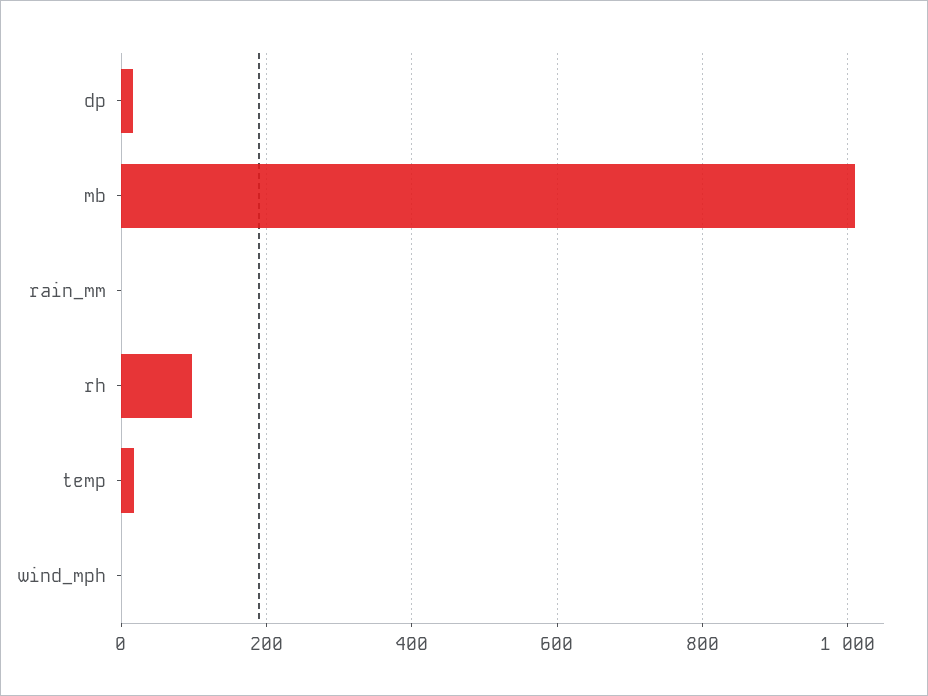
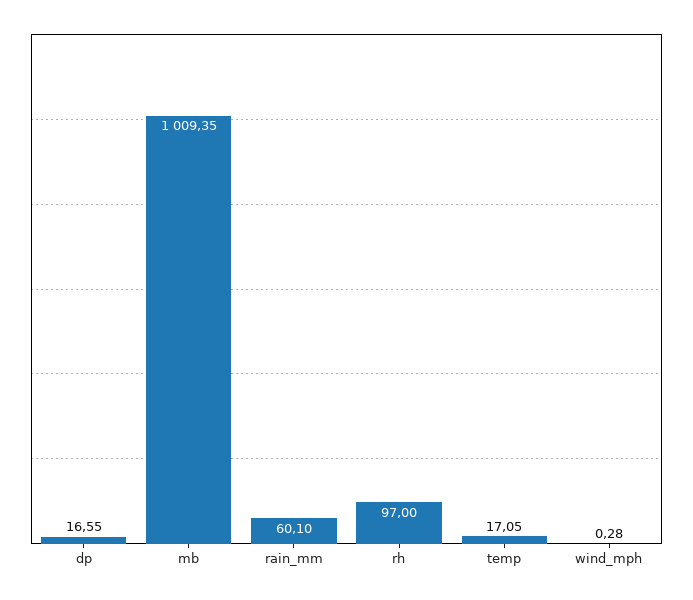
rain_mm: 0 -> 60.1

